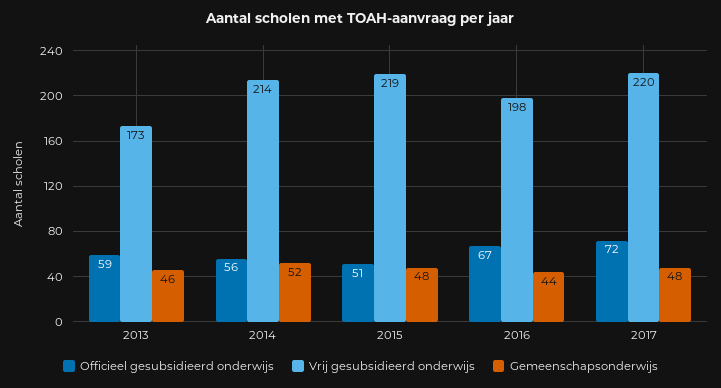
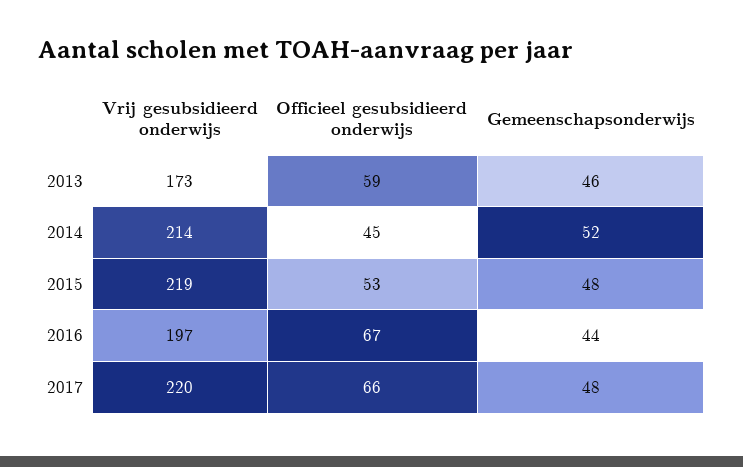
Officieel gesubsidieerd onderwijs, 2014: 56 -> 45
Officieel gesubsidieerd onderwijs, 2015: 51 -> 53
Vrij gesubsidieerd onderwijs, 2016: 198 -> 197
Officieel gesubsidieerd onderwijs, 2017: 72 -> 66

